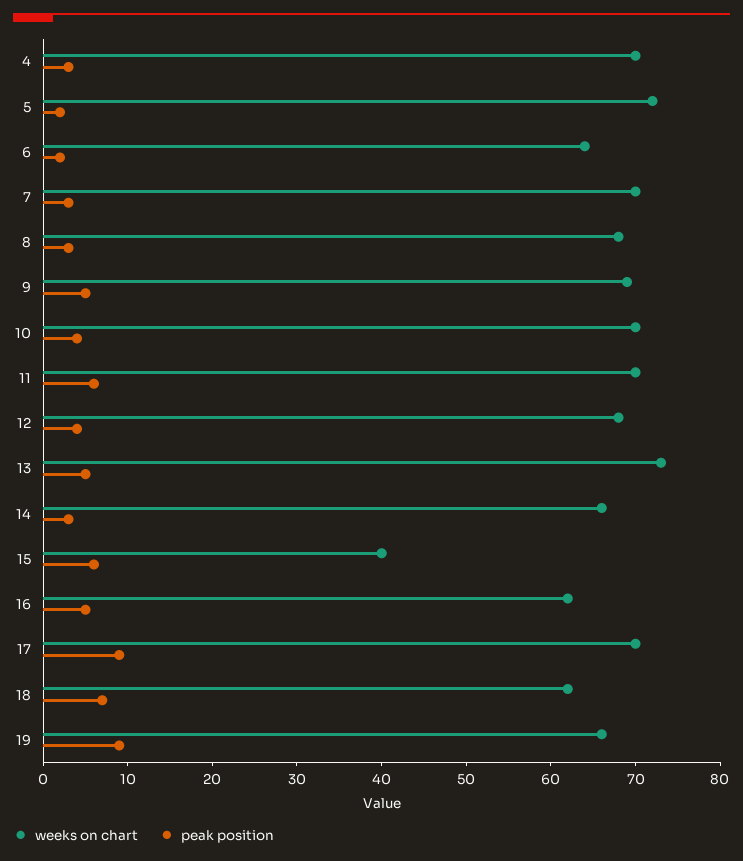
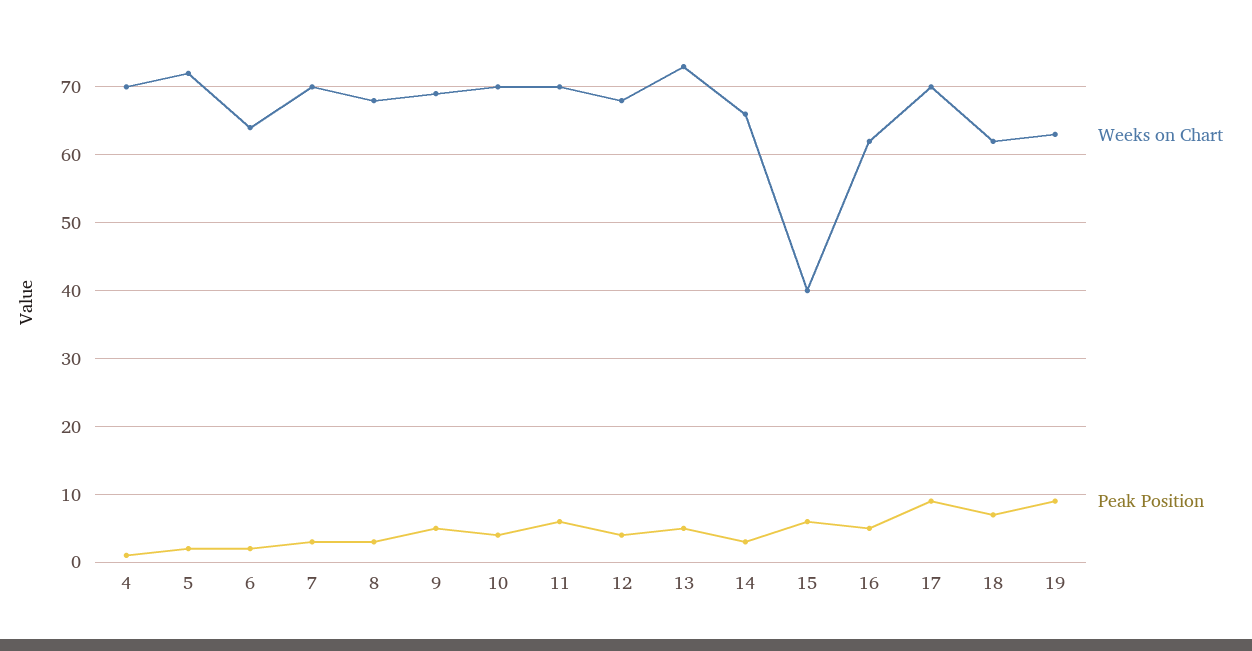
peak position, 4: 3 -> 1
weeks on chart, 19: 66 -> 63

